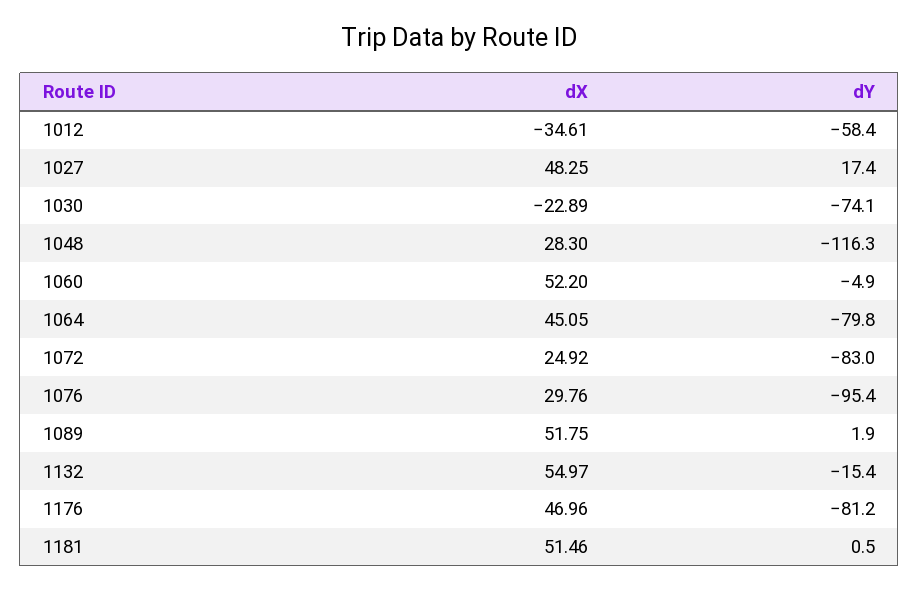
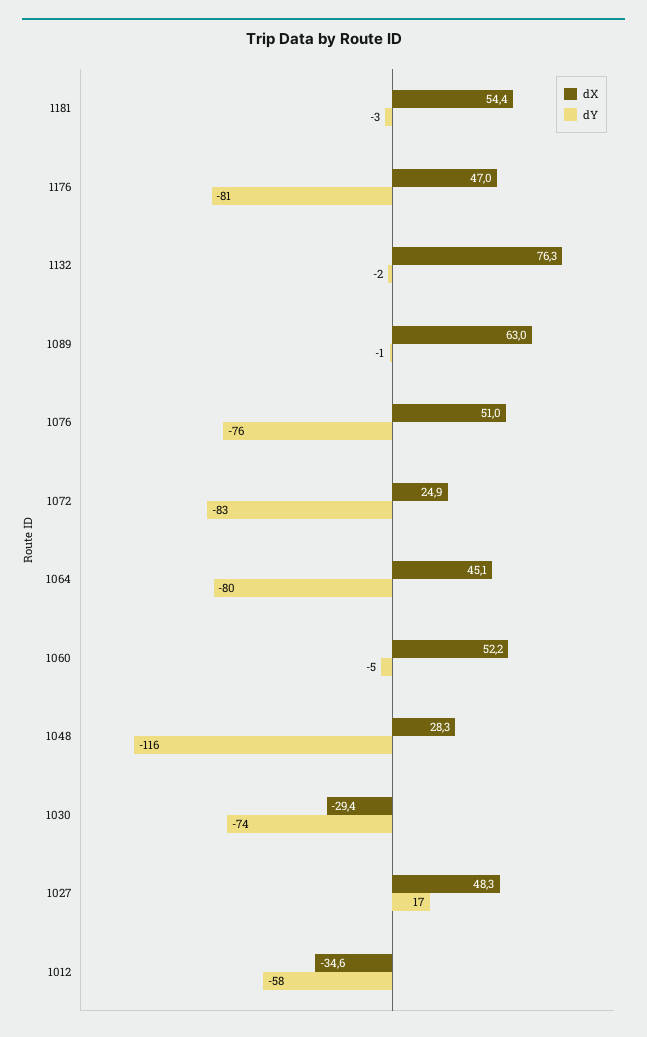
dX, 1030: -22.89 -> -29.4
dX, 1076: 29.76 -> 51
dY, 1076: -95.4 -> -76
dX, 1089: 51.75 -> 63
dY, 1089: 1.9 -> -1
dX, 1132: 54.97 -> 76.3
dY, 1132: -15.4 -> -2
dX, 1181: 51.46 -> 54.4
dY, 1181: 0.5 -> -3

